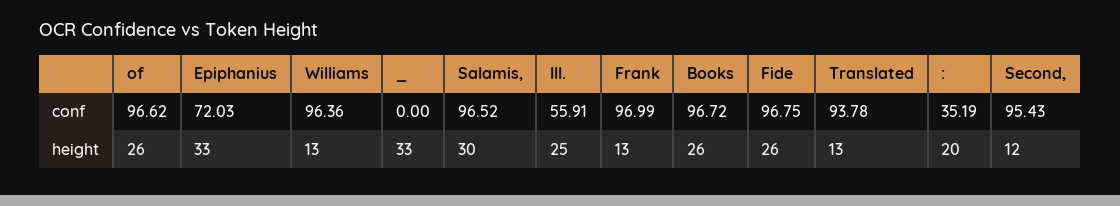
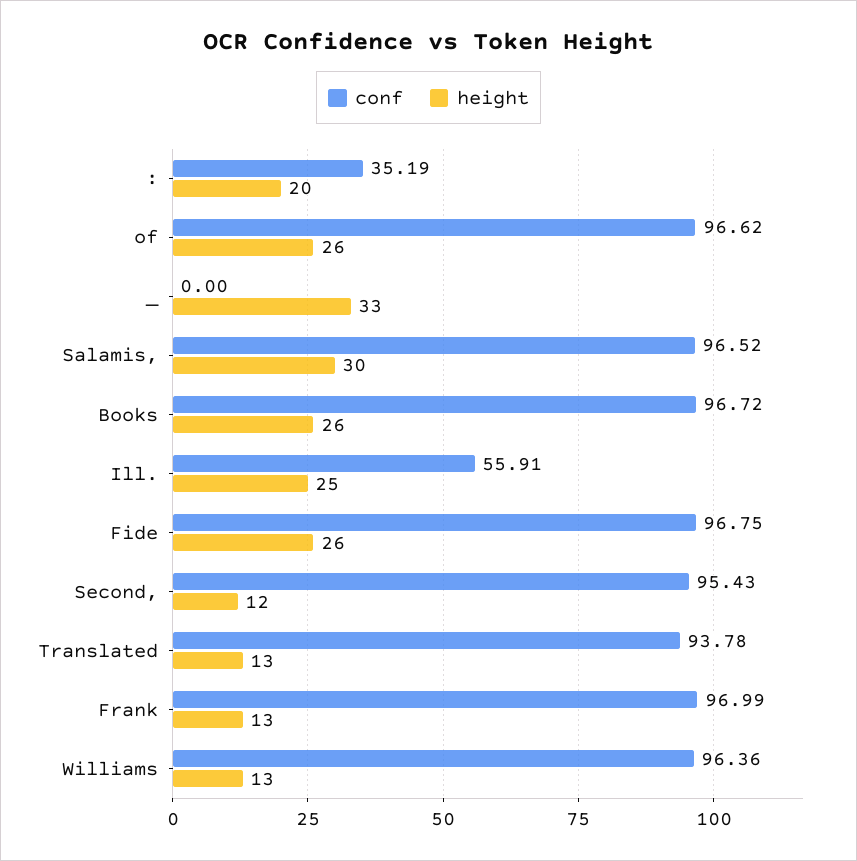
conf, Epiphanius: 72.03 -> none
height, Epiphanius: 33 -> none

